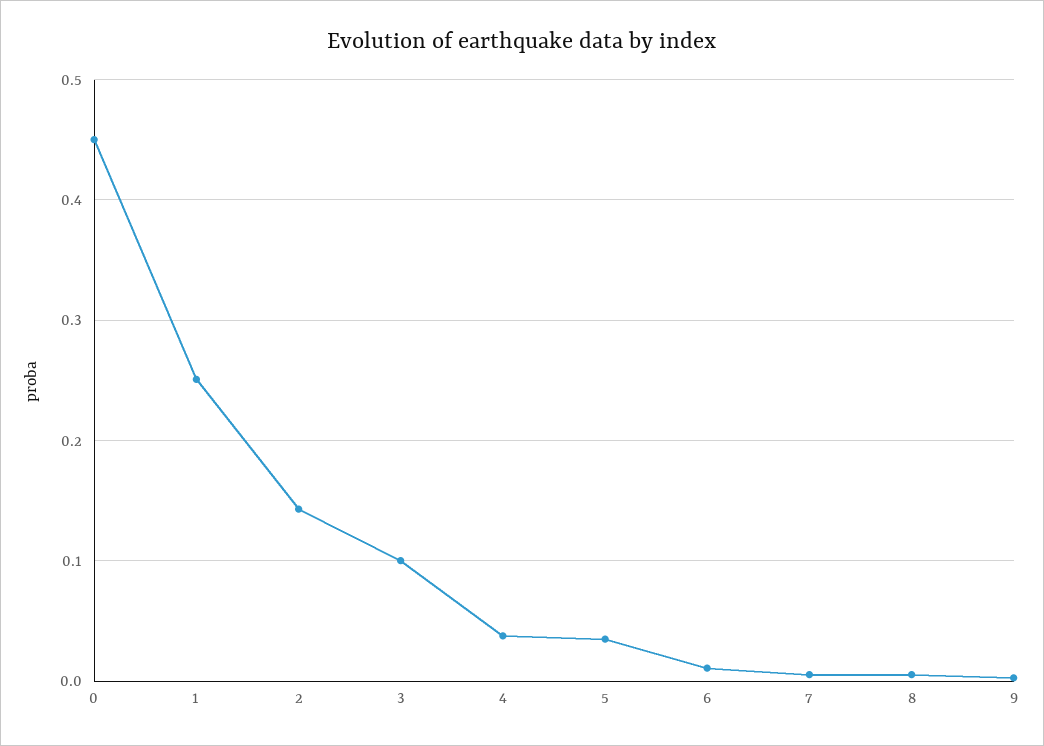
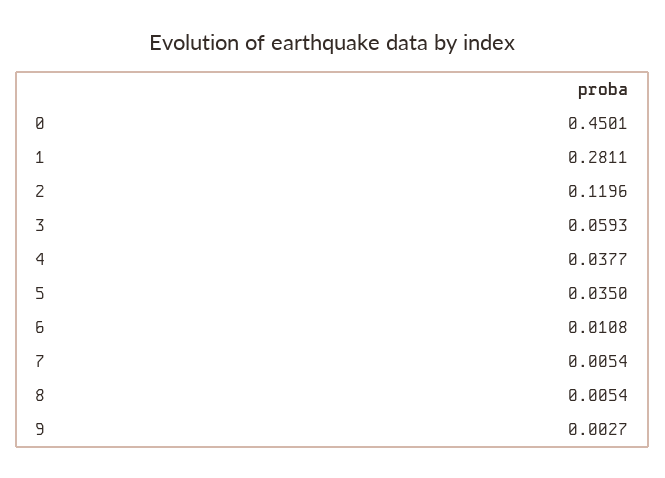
1: 0.25 -> 0.2811
2: 0.14 -> 0.1196
3: 0.1 -> 0.0593

